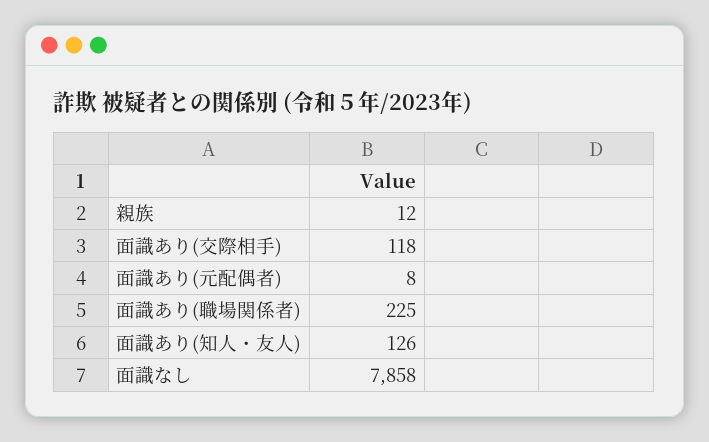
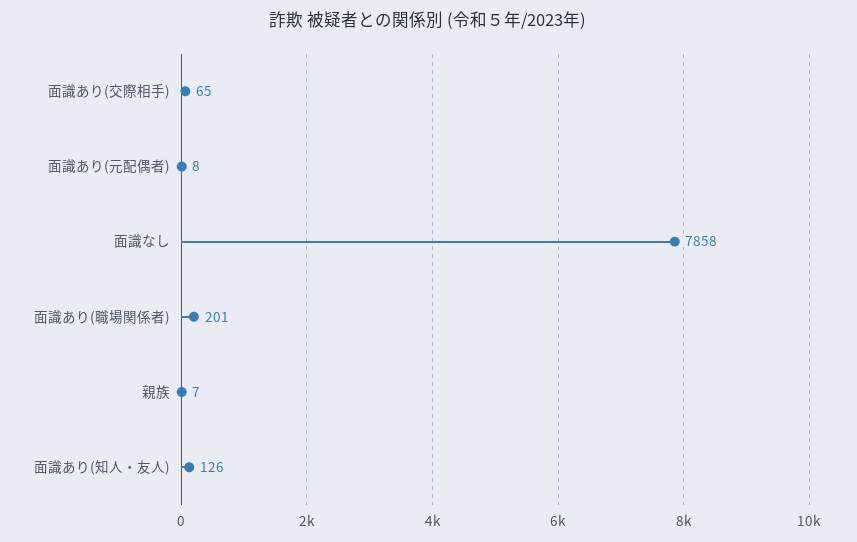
親族: 12 -> 7
面識あり(交際相手): 118 -> 65
面識あり(職場関係者): 225 -> 201

